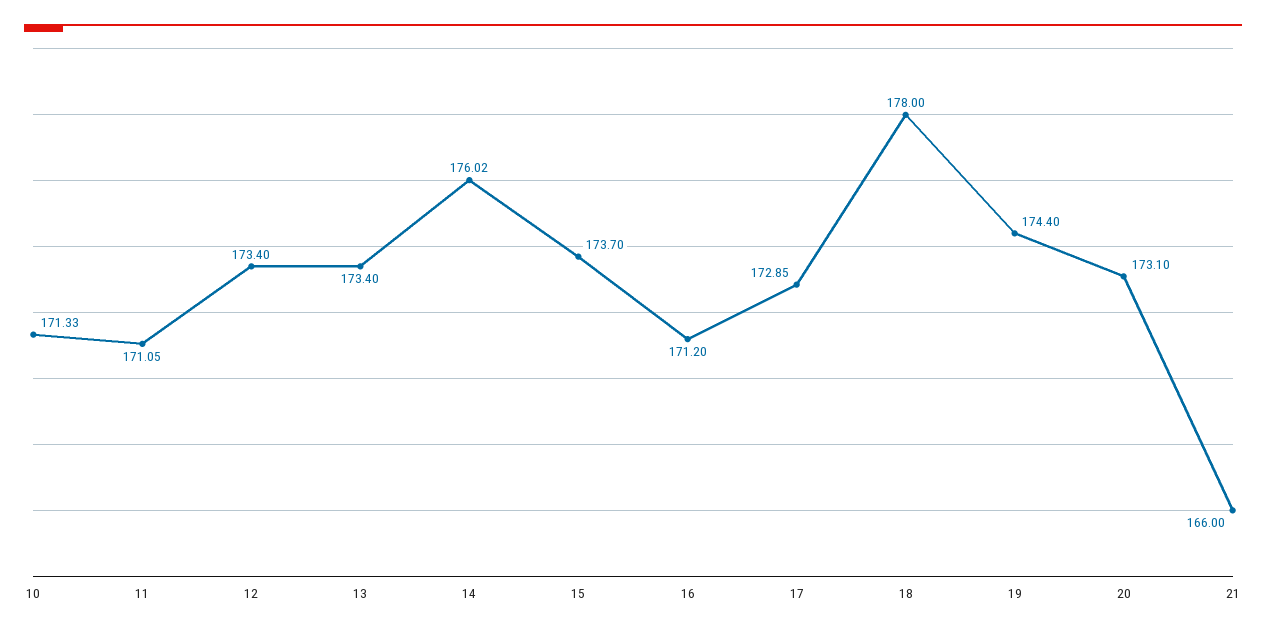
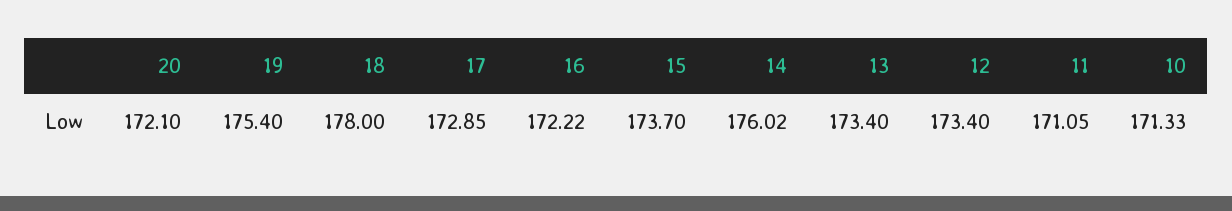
16: 171.2 -> 172.22
19: 174.4 -> 175.4
20: 173.1 -> 172.1
21: 166 -> none

